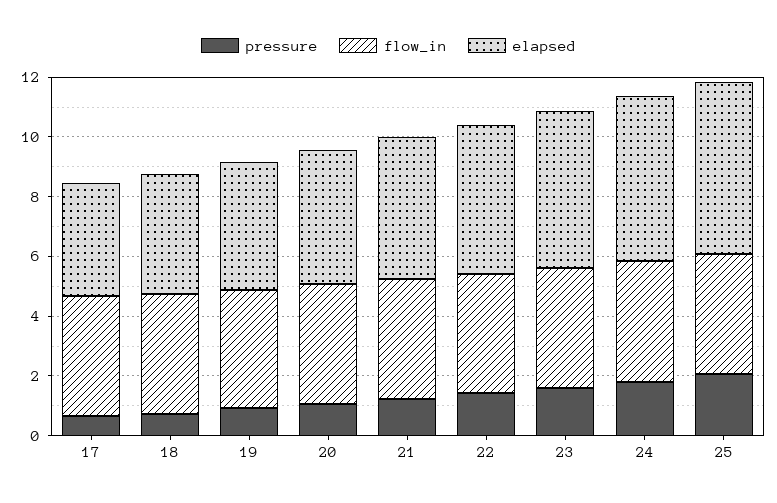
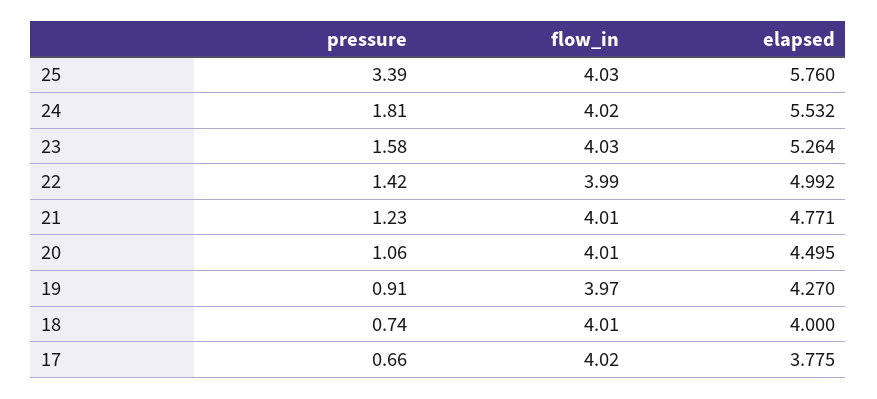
pressure, 25: 2 -> 3.39

